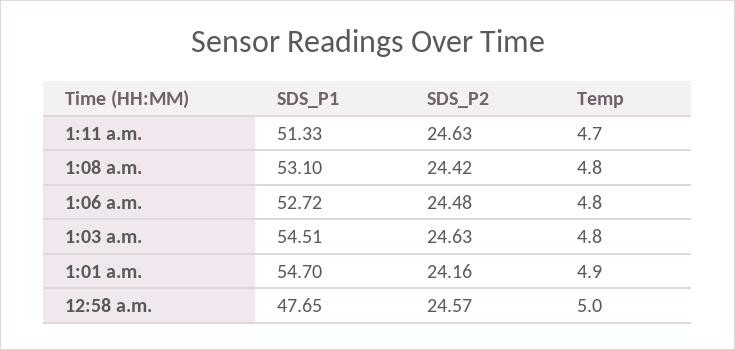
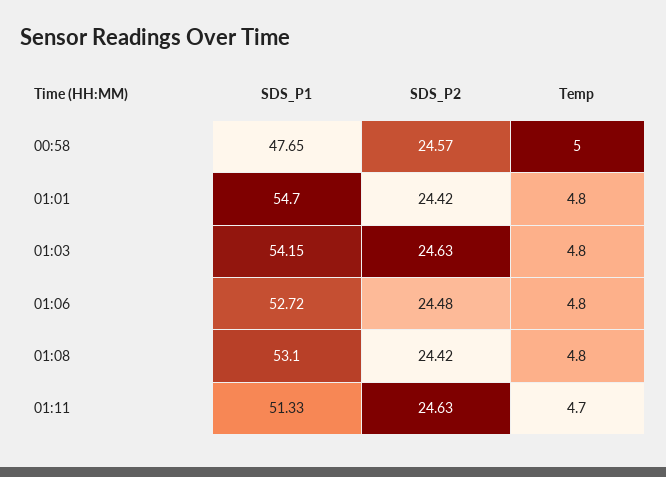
SDS_P1, 1:03 a.m.: 54.51 -> 54.15
SDS_P2, 1:01 a.m.: 24.16 -> 24.42
Temp, 1:01 a.m.: 4.9 -> 4.8

